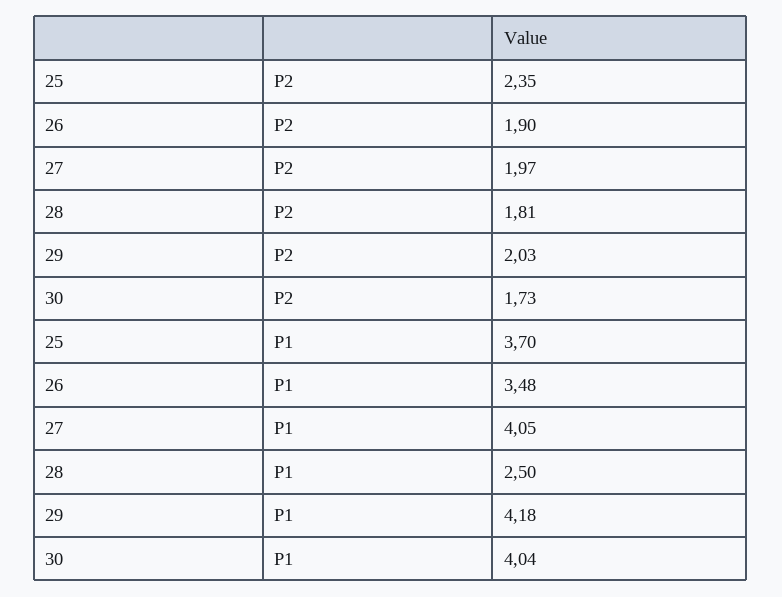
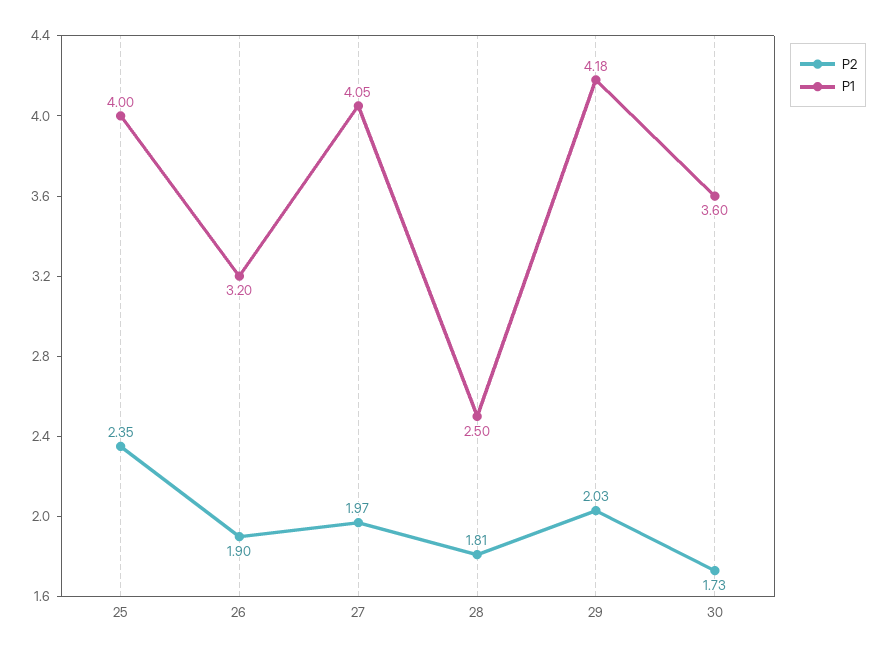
P1, 25: 3.7 -> 4
P1, 26: 3.48 -> 3.2
P1, 30: 4.04 -> 3.6

